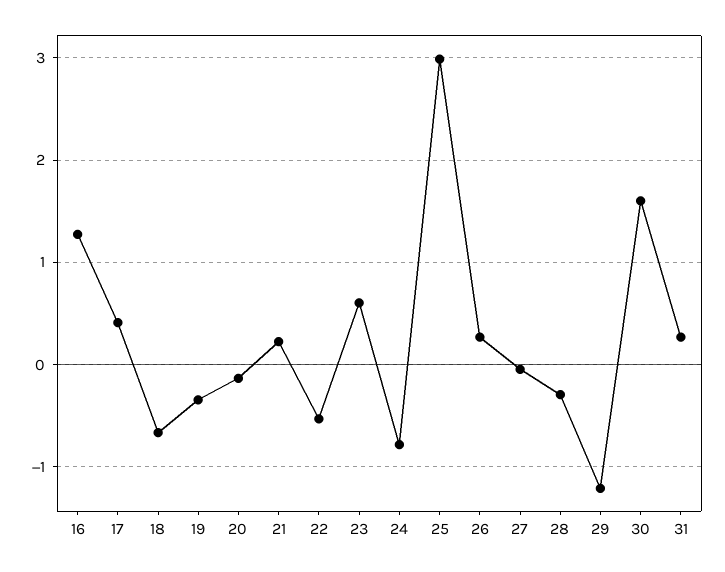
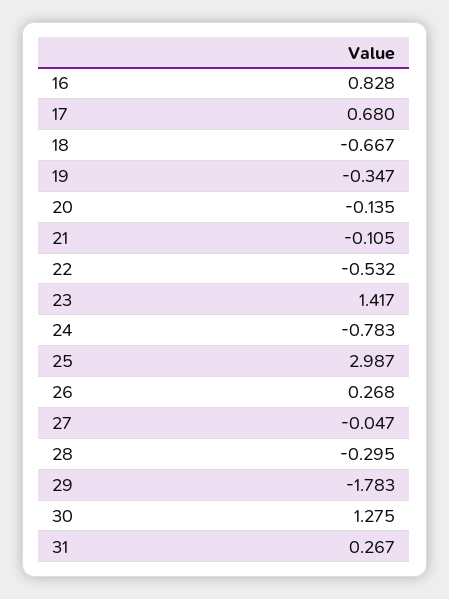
16: 1.3 -> 0.828
17: 0.4 -> 0.68
21: 0.2 -> -0.105
23: 0.6 -> 1.417
29: -1.2 -> -1.783
30: 1.6 -> 1.275

